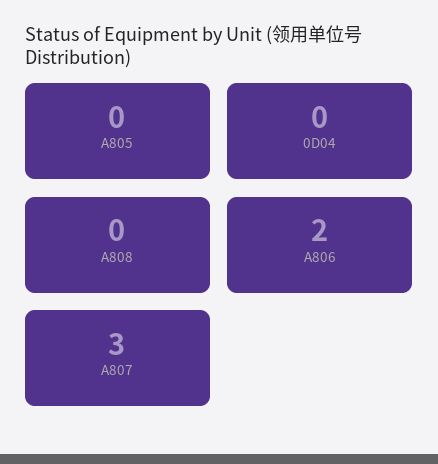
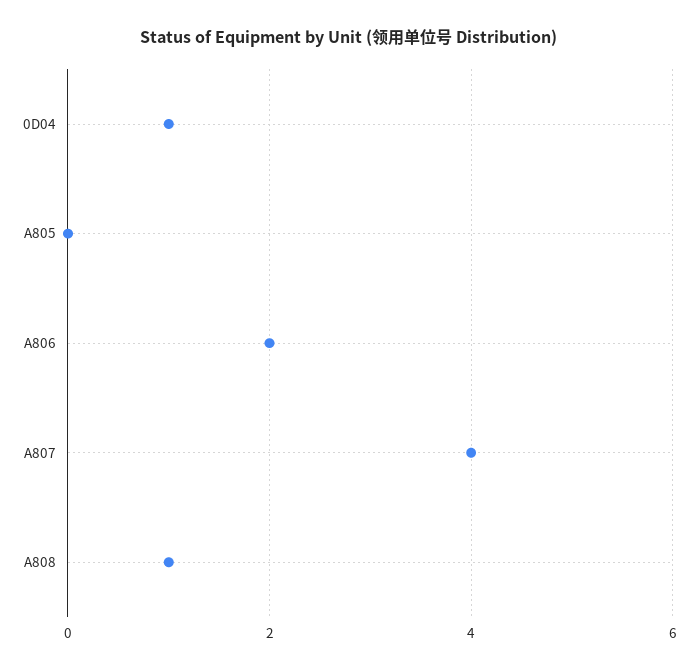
0D04: 0 -> 1
A808: 0 -> 1
A807: 3 -> 4

